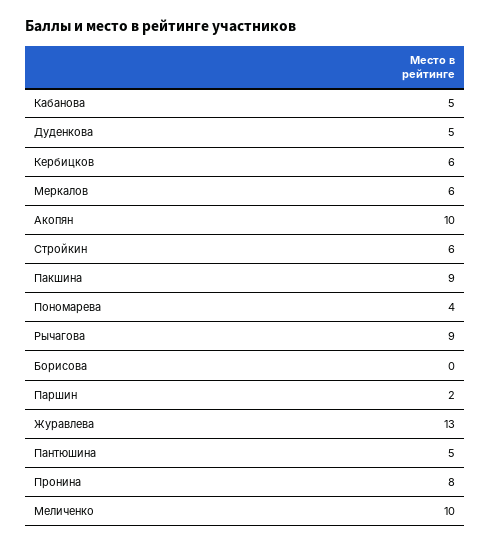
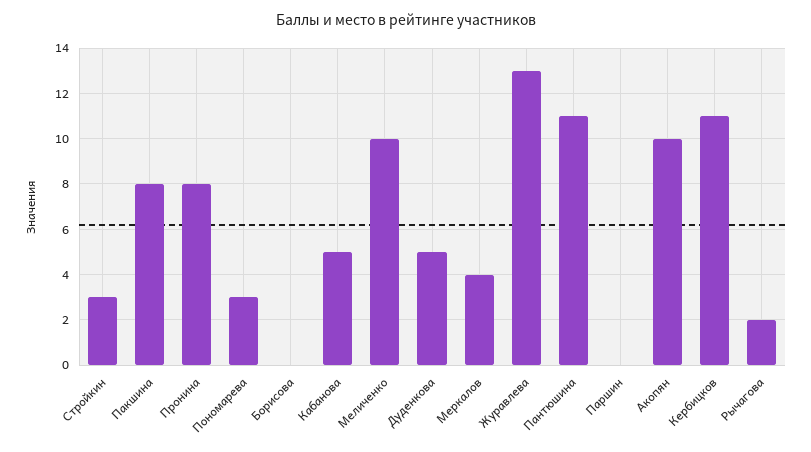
Кербицков: 6 -> 11
Меркалов: 6 -> 4
Стройкин: 6 -> 3
Пакшина: 9 -> 8
Пономарева: 4 -> 3
Рычагова: 9 -> 2
Паршин: 2 -> 0
Пантюшина: 5 -> 11

